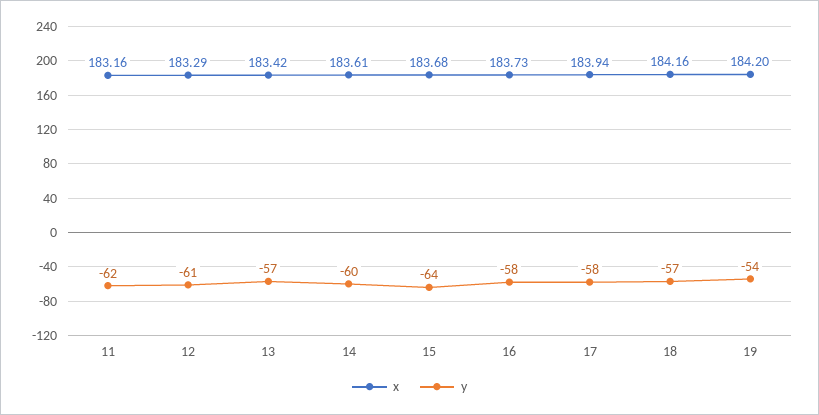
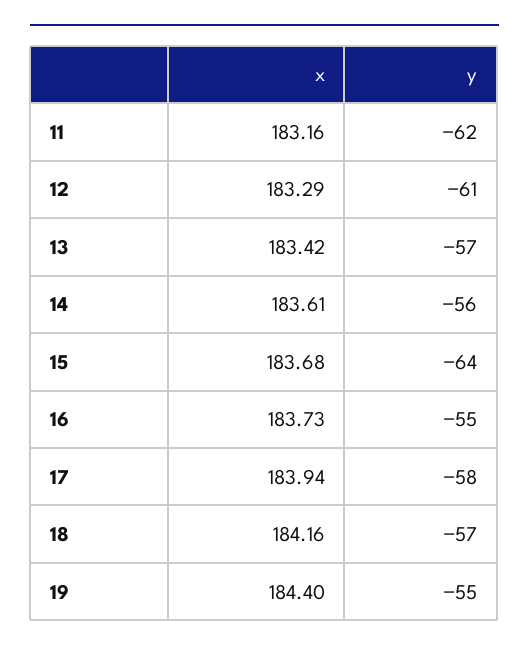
y, 14: -60 -> -56
y, 16: -58 -> -55
x, 19: 184.2 -> 184.4
y, 19: -54 -> -55

